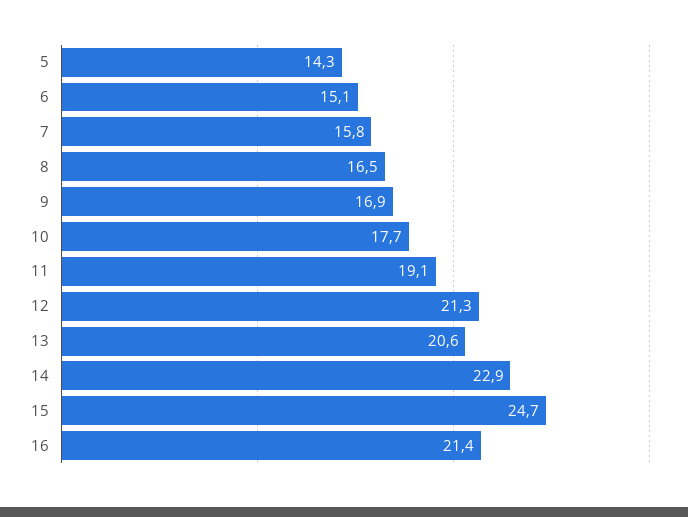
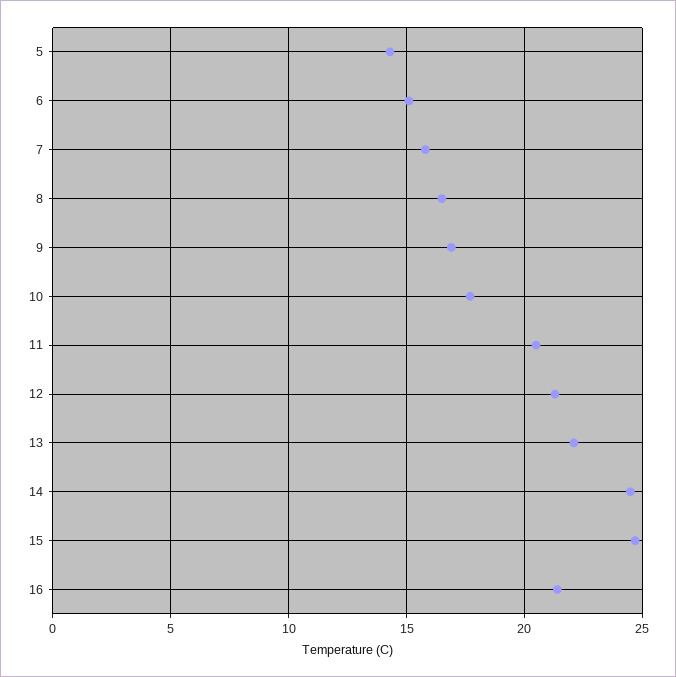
11: 19.1 -> 20.5
13: 20.6 -> 22
14: 22.9 -> 24.5

